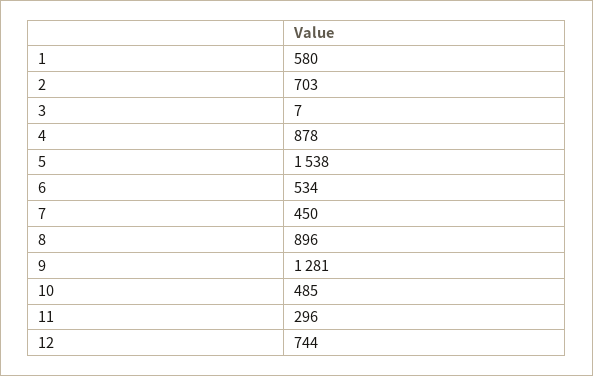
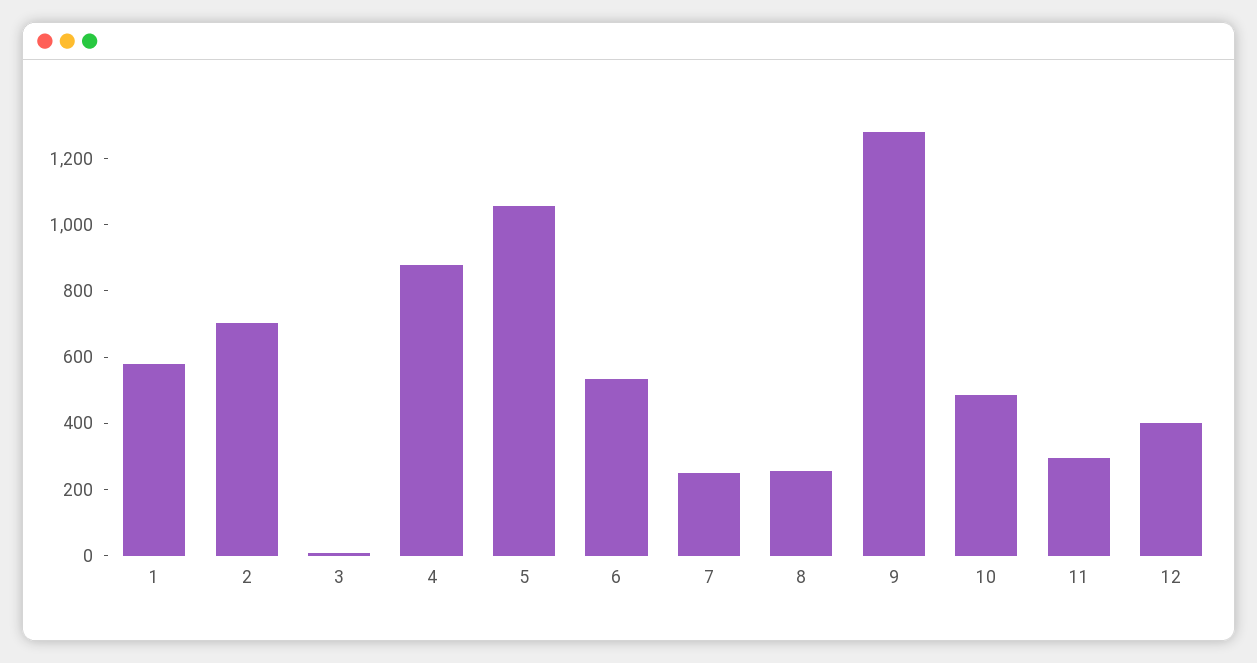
5: 1538 -> 1050
7: 450 -> 250
8: 896 -> 250
12: 744 -> 400

